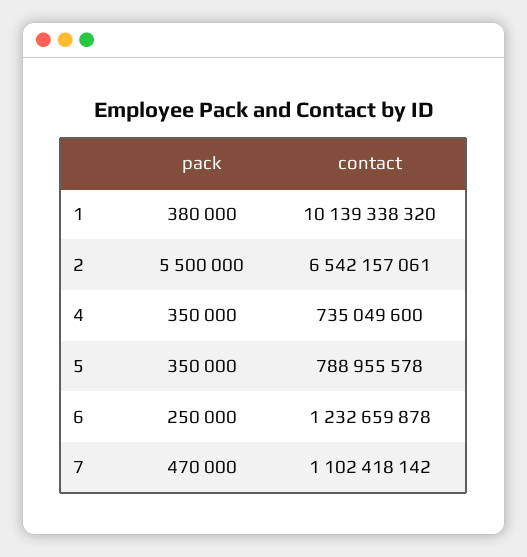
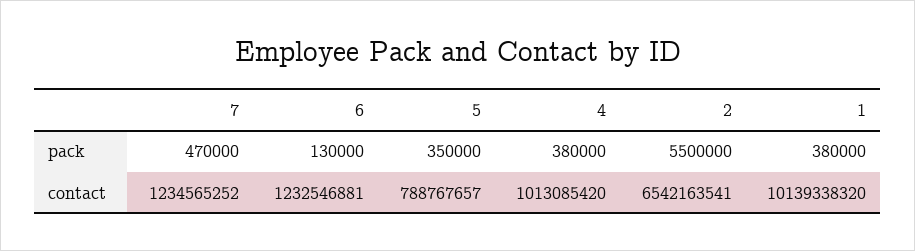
contact, 2: 6542157061 -> 6542163541
pack, 4: 350000 -> 380000
contact, 4: 735049600 -> 1013085420
contact, 5: 788955578 -> 788767657
pack, 6: 250000 -> 130000
contact, 6: 1232659878 -> 1232546881
contact, 7: 1102418142 -> 1234565252

